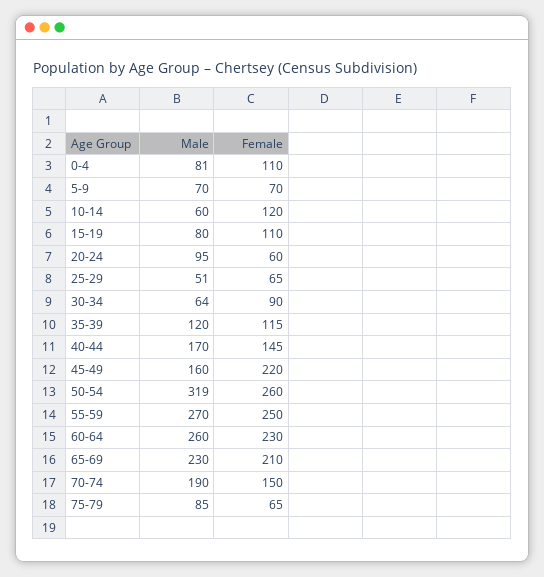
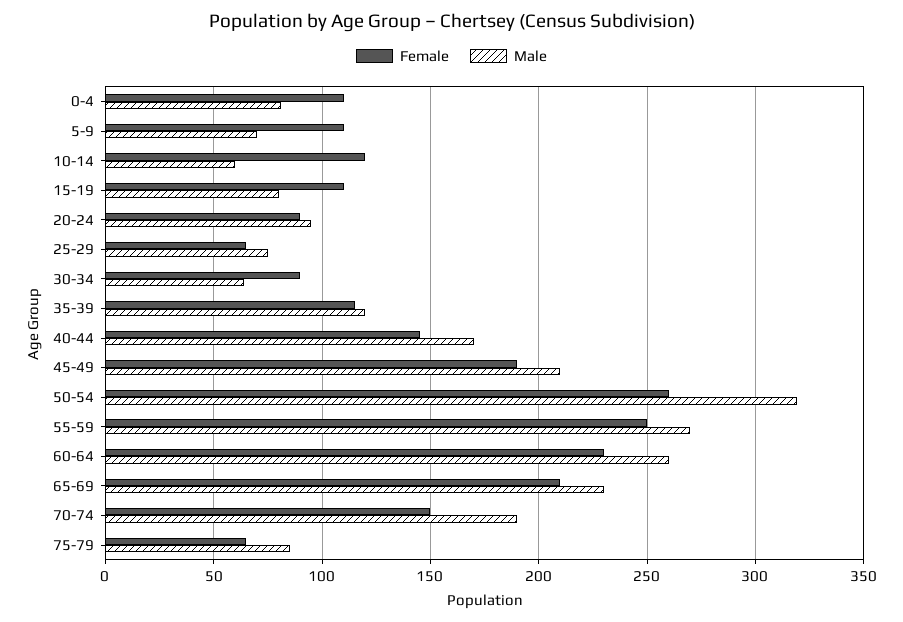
Female, 5-9: 70 -> 110
Female, 20-24: 60 -> 90
Male, 25-29: 51 -> 75
Male, 45-49: 160 -> 210
Female, 45-49: 220 -> 190

